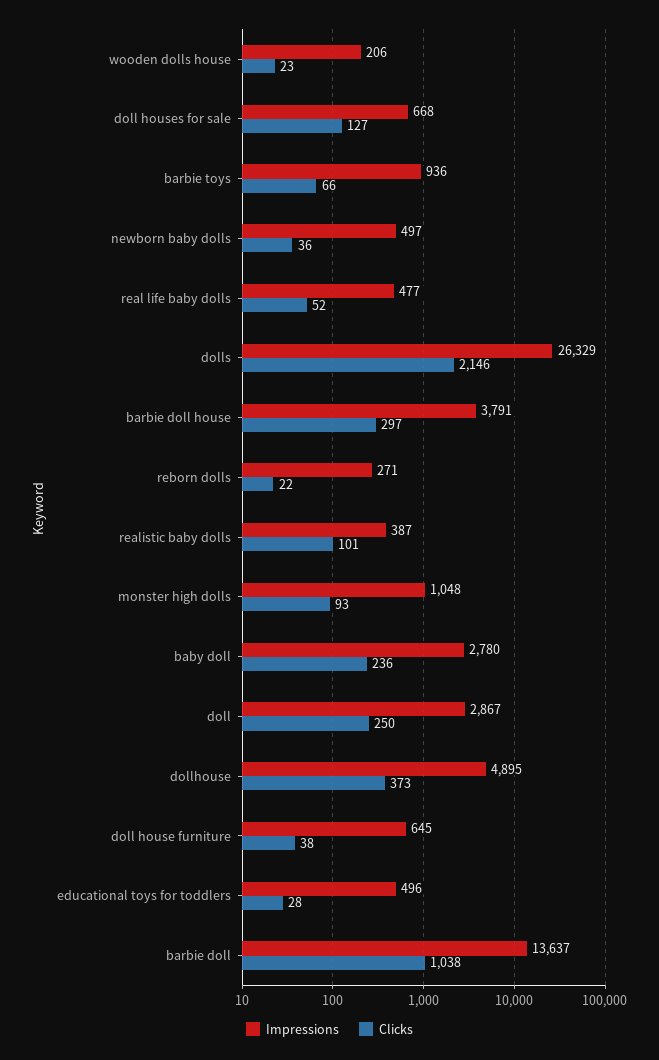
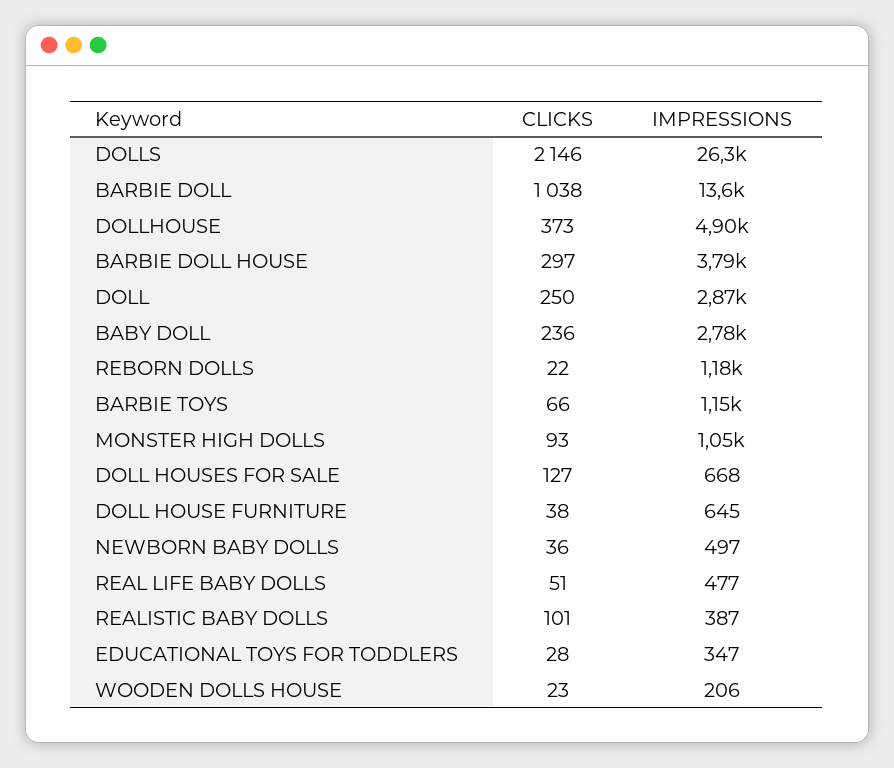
Impressions, barbie toys: 936 -> 1150
Clicks, real life baby dolls: 52 -> 51
Impressions, reborn dolls: 271 -> 1180
Impressions, educational toys for toddlers: 496 -> 347

